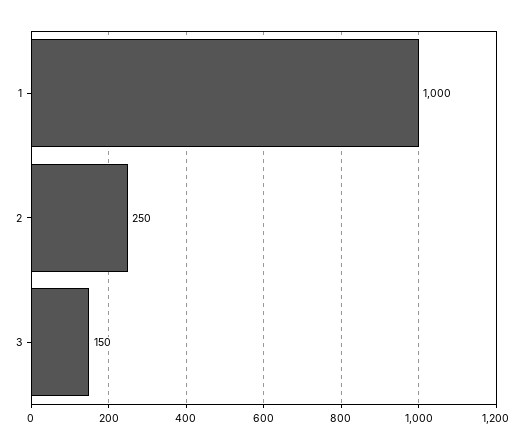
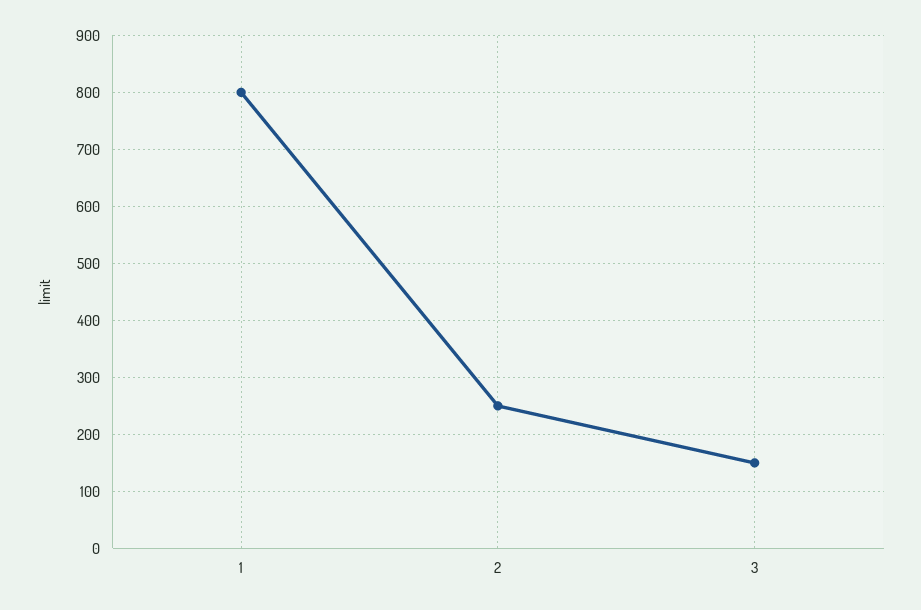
1: 1000 -> 800

